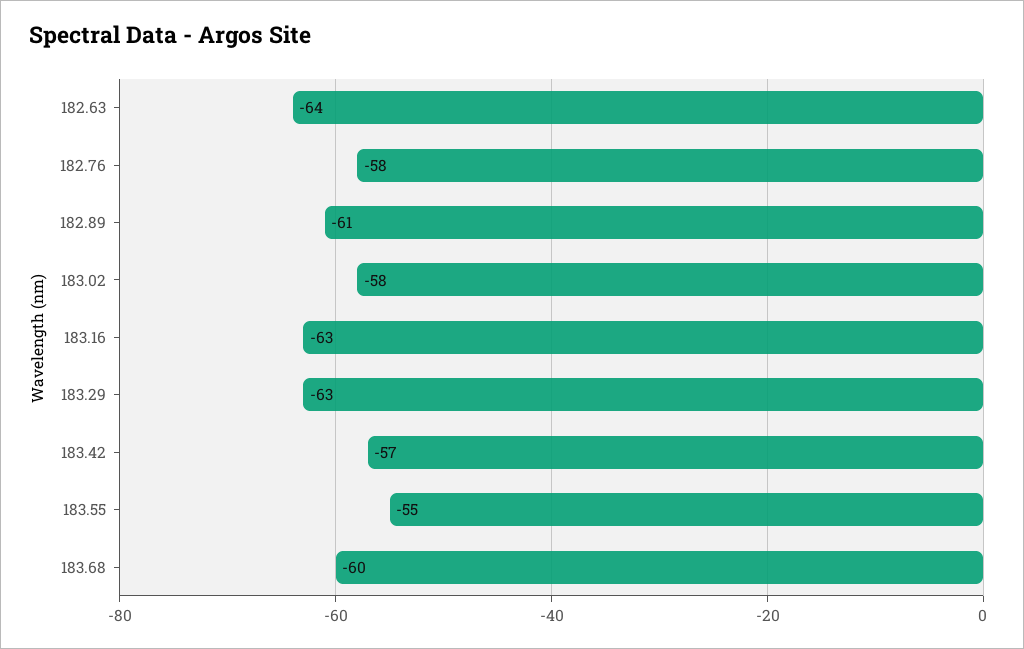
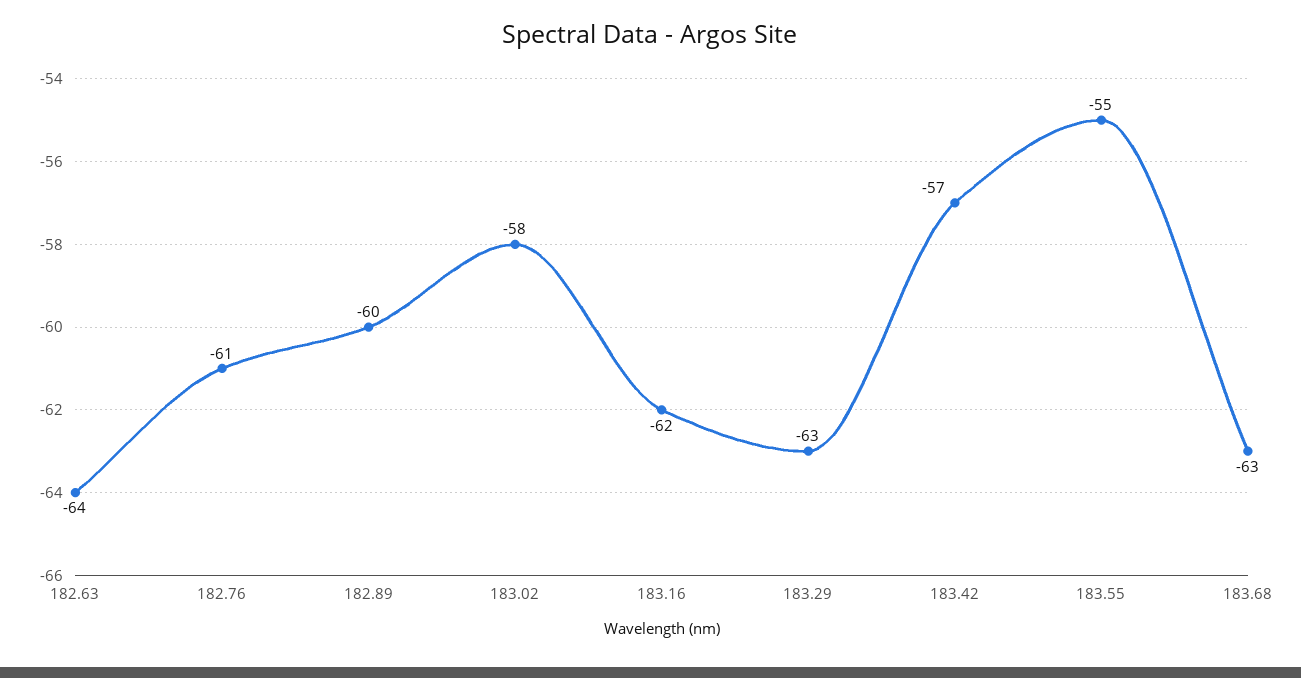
182.76: -58 -> -61
182.89: -61 -> -60
183.16: -63 -> -62
183.68: -60 -> -63

